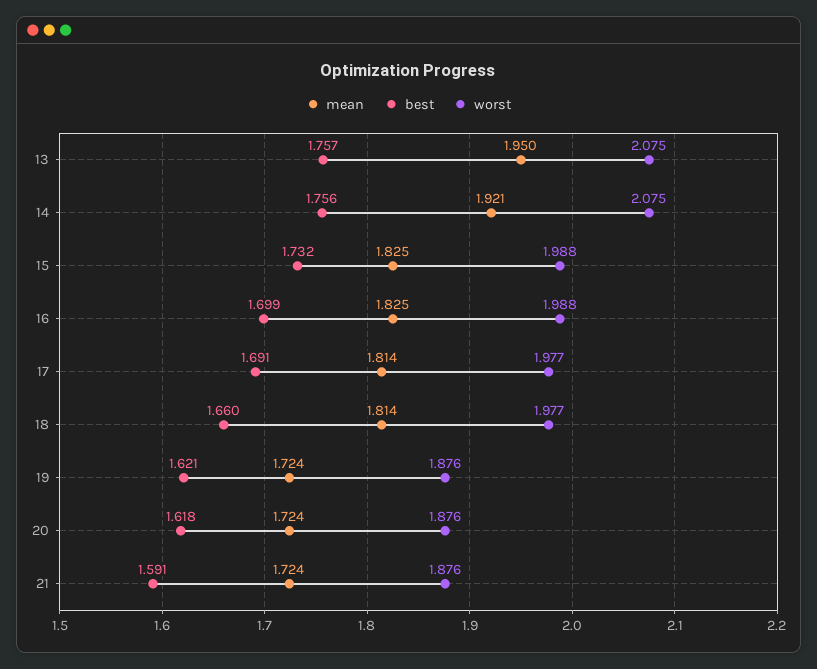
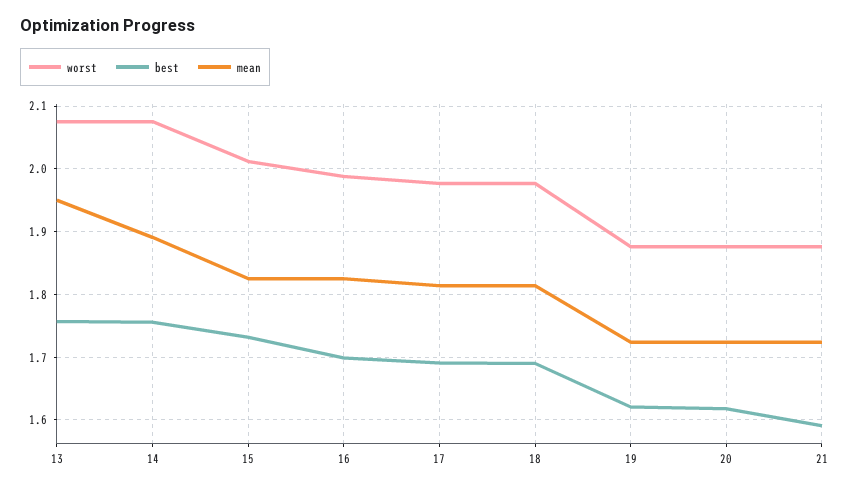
mean, 14: 1.921 -> 1.89
worst, 15: 1.988 -> 2.01
best, 18: 1.66 -> 1.69

